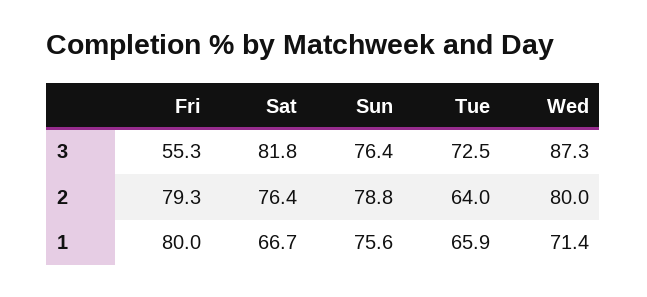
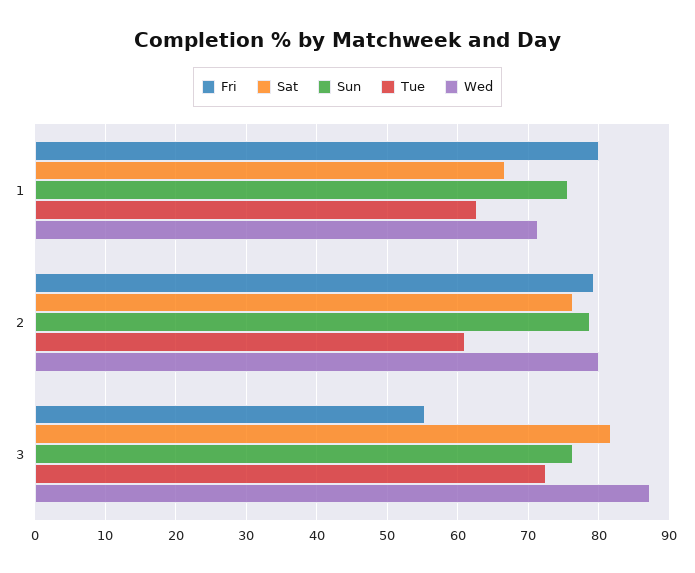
Tue, 2: 64 -> 61
Tue, 1: 65.9 -> 63

